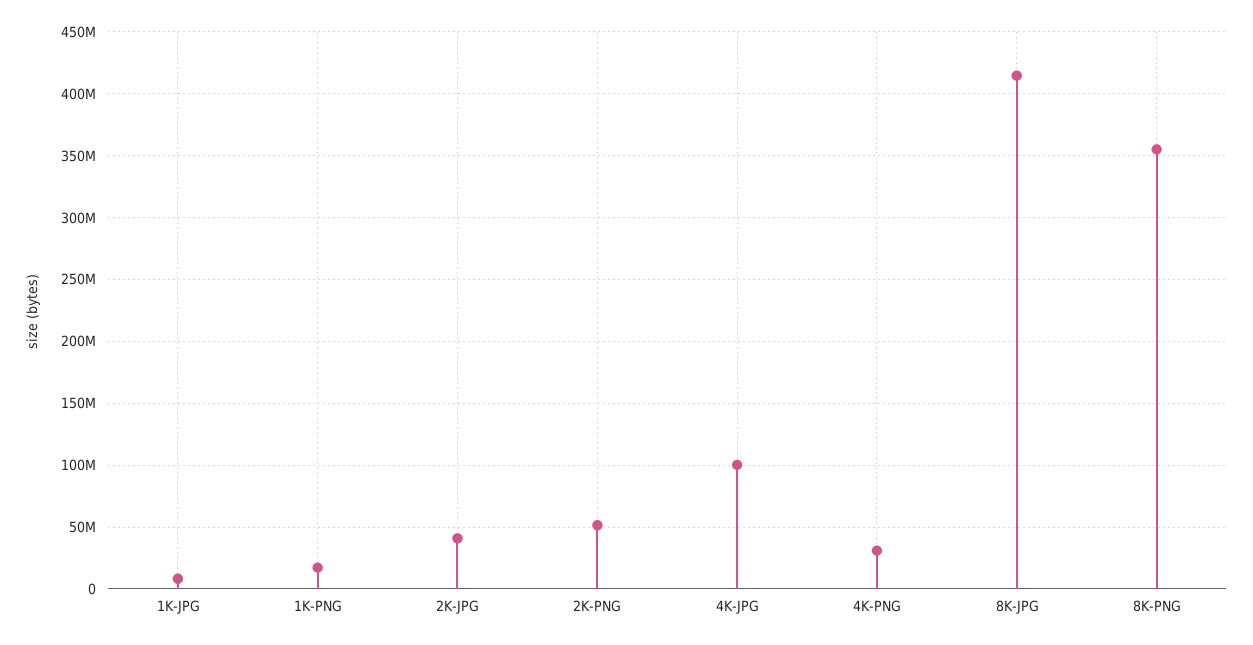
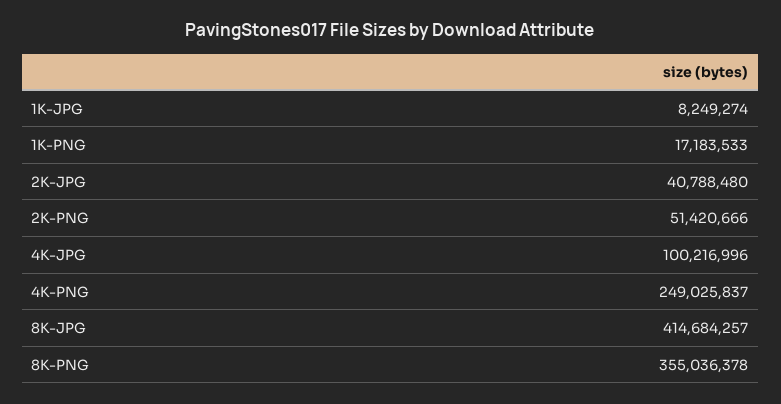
4K-PNG: 30000000 -> 249025837

